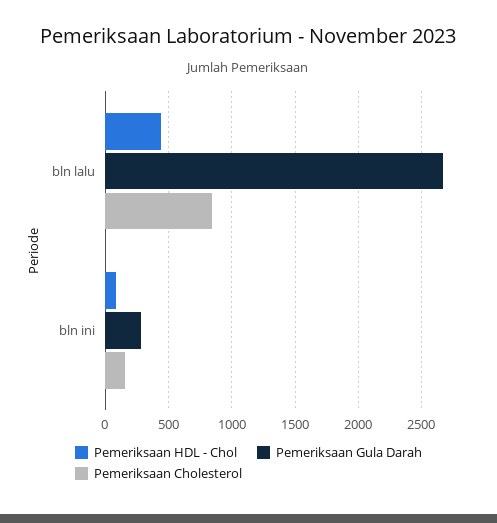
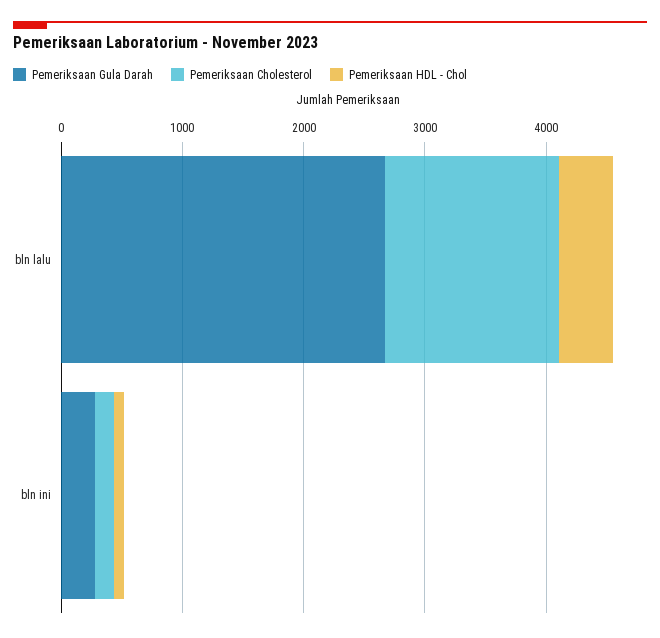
Pemeriksaan Cholesterol, bln lalu: 850 -> 1400

